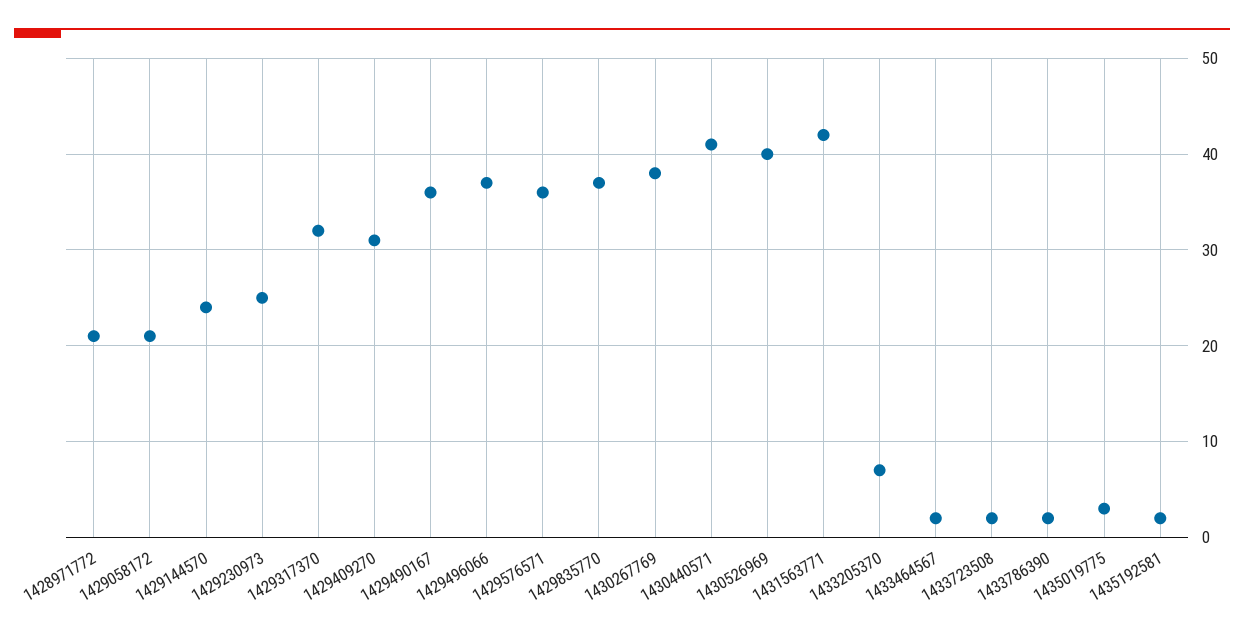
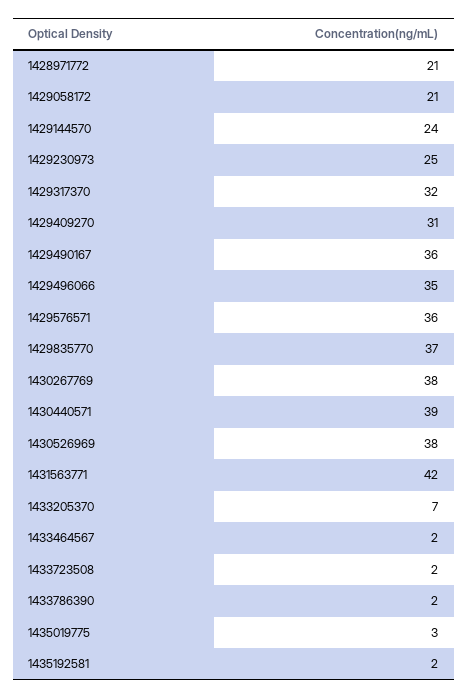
1429496066: 37 -> 35
1430440571: 41 -> 39
1430526969: 40 -> 38

